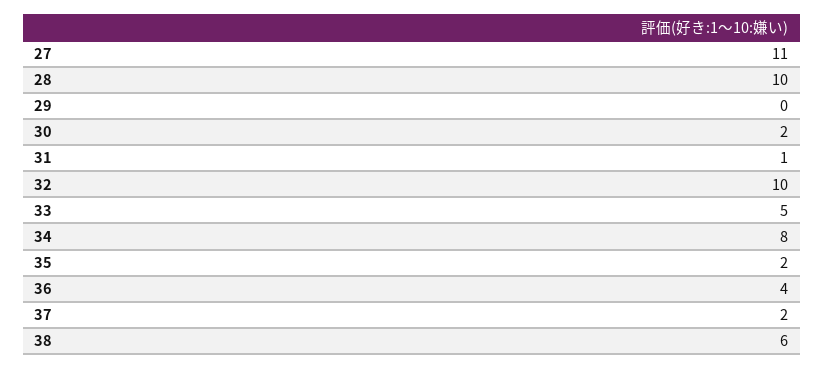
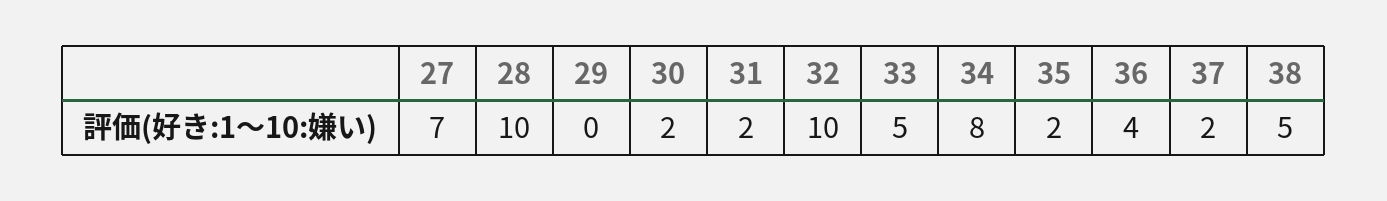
27: 11 -> 7
31: 1 -> 2
38: 6 -> 5

